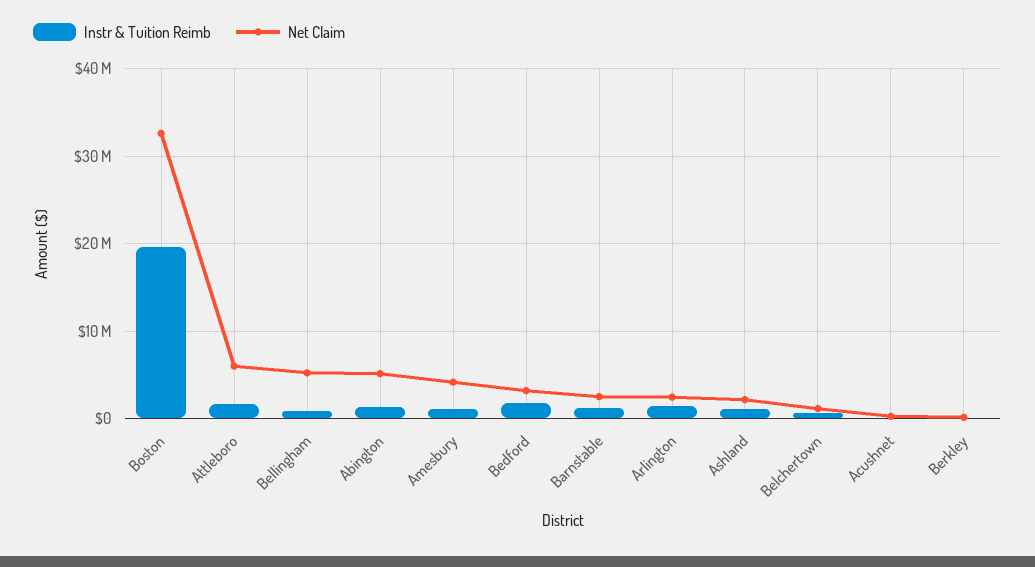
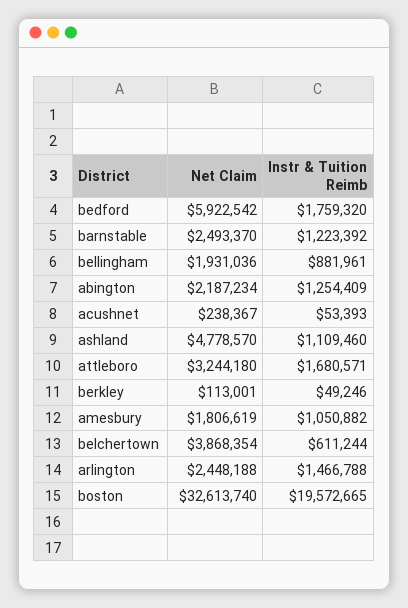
Net Claim, Attleboro: 6000000 -> 3244180
Net Claim, Bellingham: 5000000 -> 1931036
Net Claim, Abington: 5000000 -> 2187234
Net Claim, Amesbury: 4000000 -> 1806619
Net Claim, Bedford: 3000000 -> 5922542
Net Claim, Ashland: 2000000 -> 4778570
Net Claim, Belchertown: 1000000 -> 3868354

